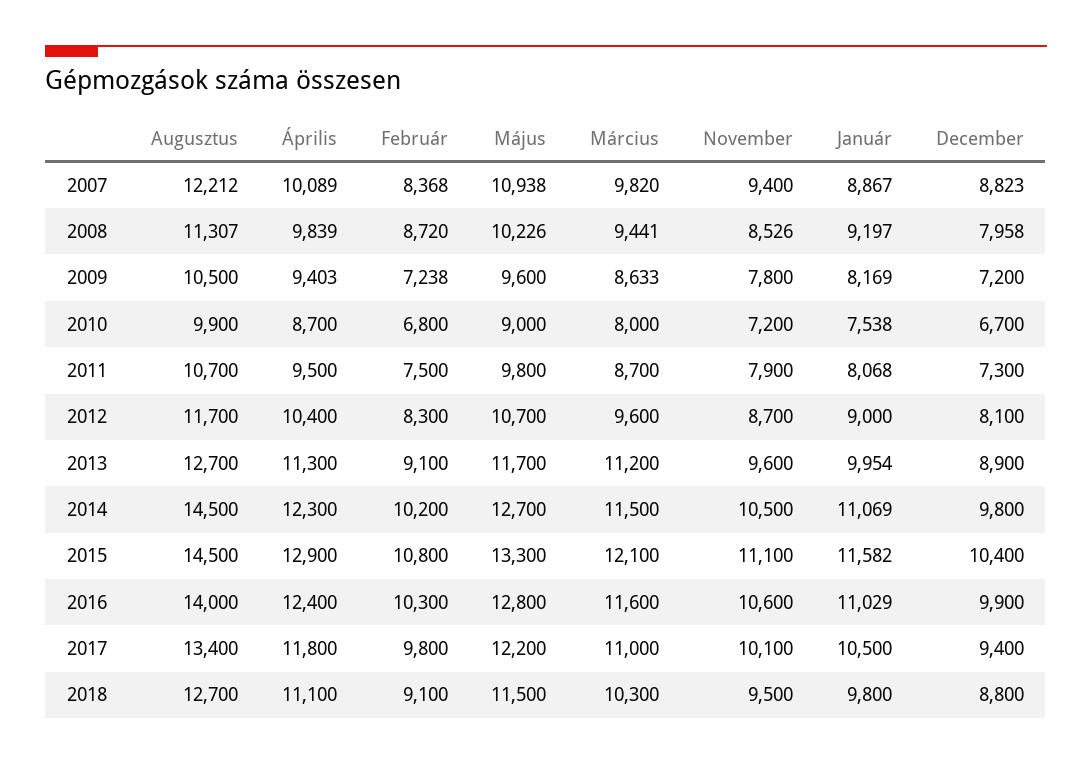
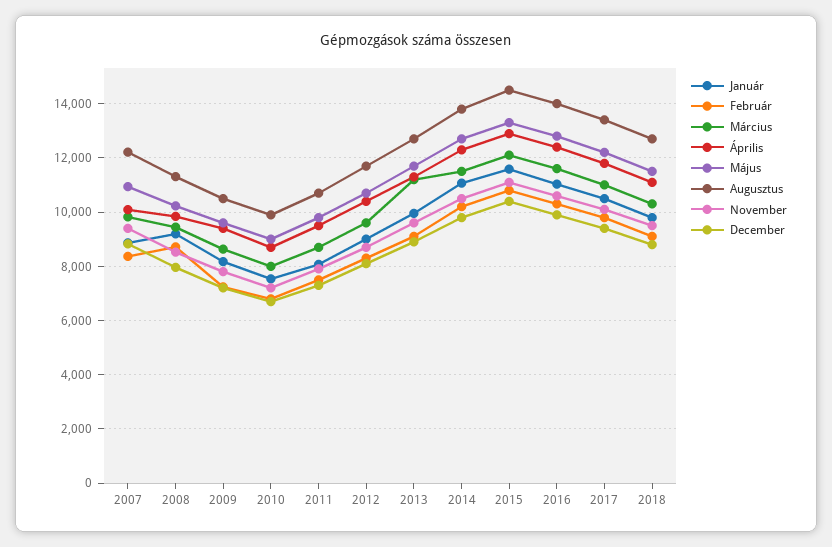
Augusztus, 2014: 14500 -> 13750

